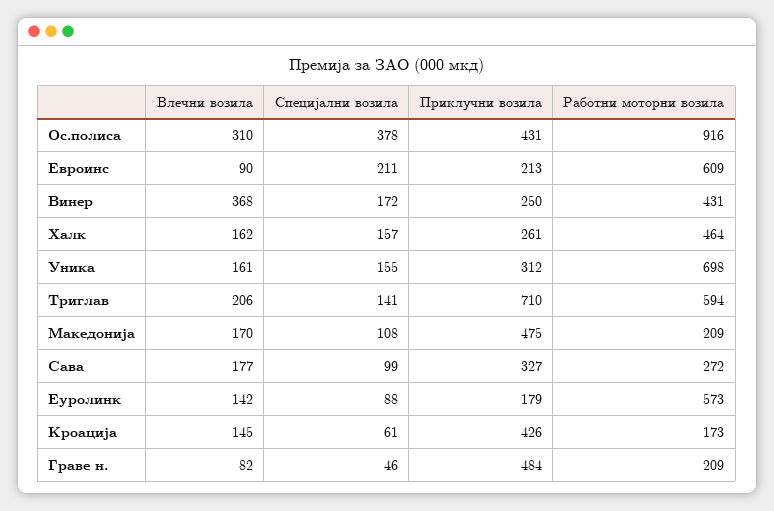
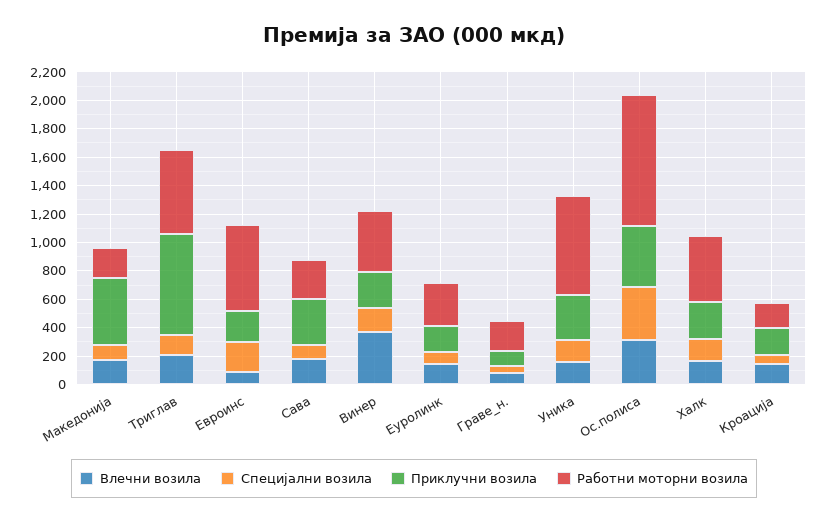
Работни моторни возила, Еуролинк: 573 -> 300
Приклучни возила, Кроација: 426 -> 200
Приклучни возила, Граве н.: 484 -> 100

